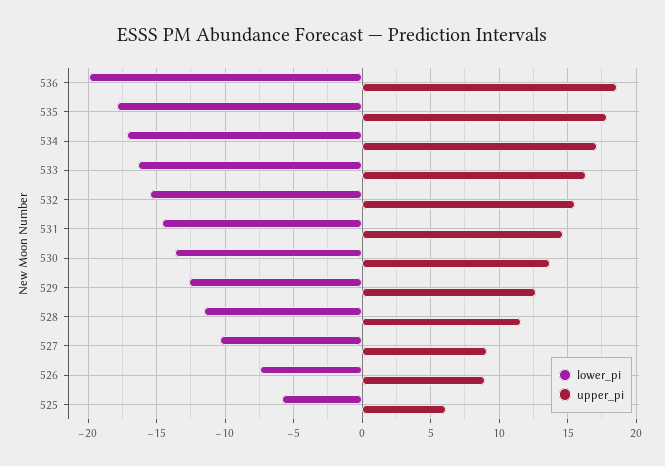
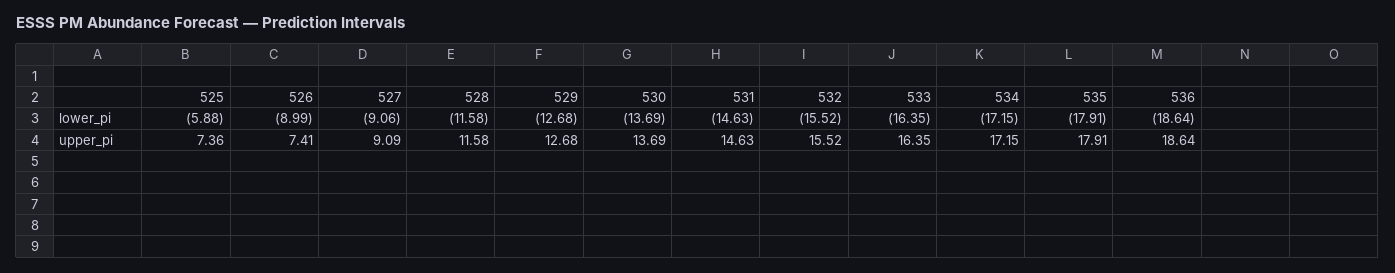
lower_pi, 536: -20 -> -18.64
lower_pi, 527: -10.5 -> -9.06
lower_pi, 526: -7.5 -> -8.99
upper_pi, 526: 9 -> 7.41
upper_pi, 525: 6 -> 7.36

